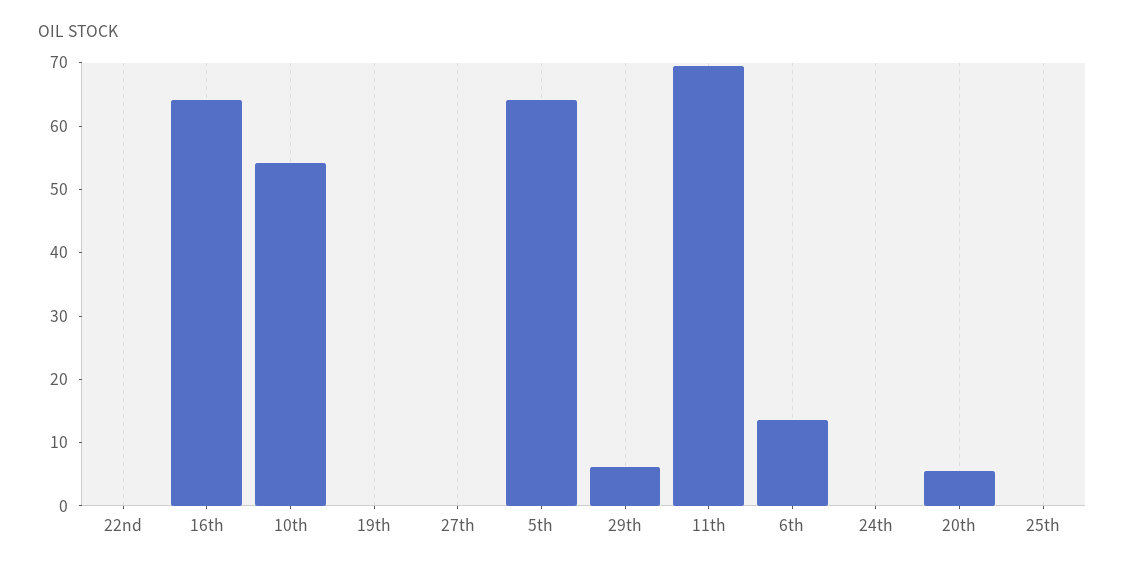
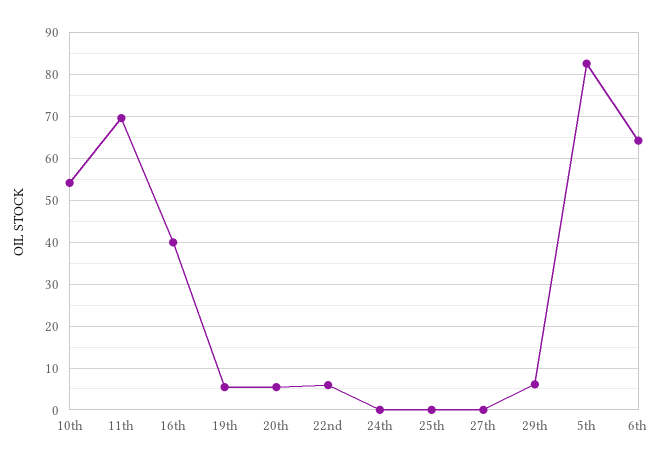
22nd: 0 -> 6
16th: 64 -> 40
19th: 0 -> 6
5th: 64 -> 82
6th: 14 -> 64

